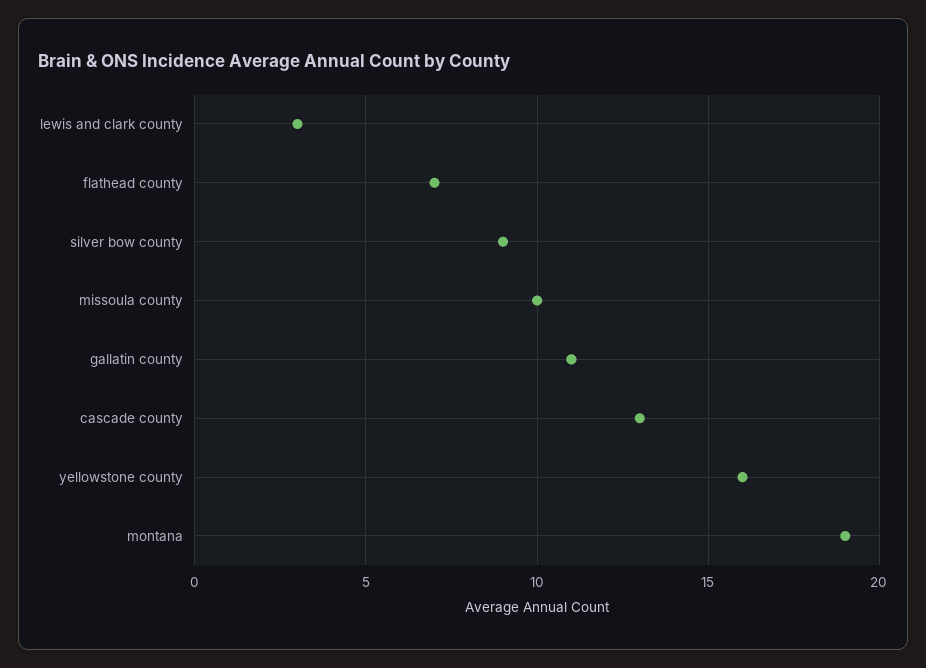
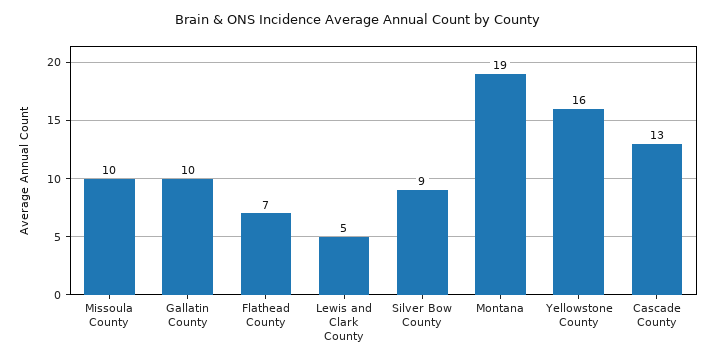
lewis and clark county: 3 -> 5
gallatin county: 11 -> 10

